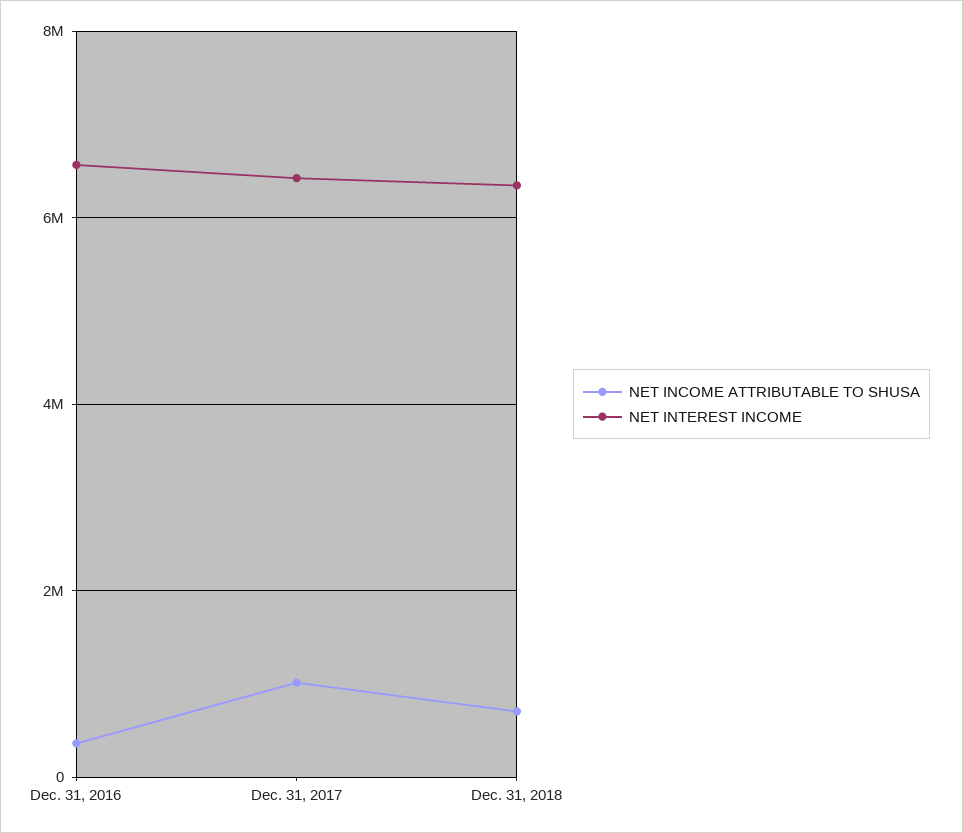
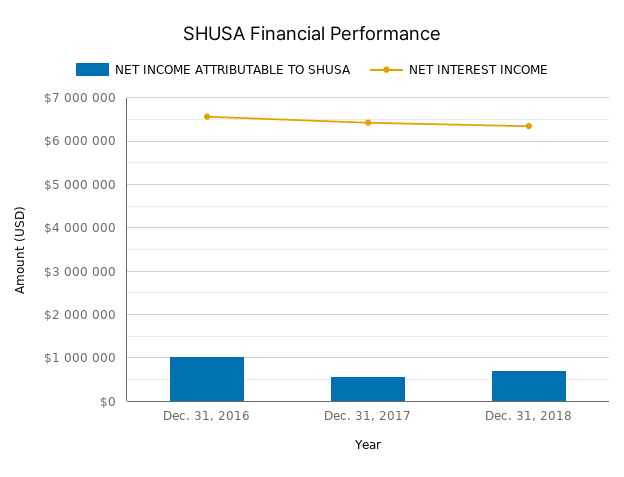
NET INCOME ATTRIBUTABLE TO SHUSA, Dec. 31, 2016: 400000 -> 1000000
NET INCOME ATTRIBUTABLE TO SHUSA, Dec. 31, 2017: 1000000 -> 600000

